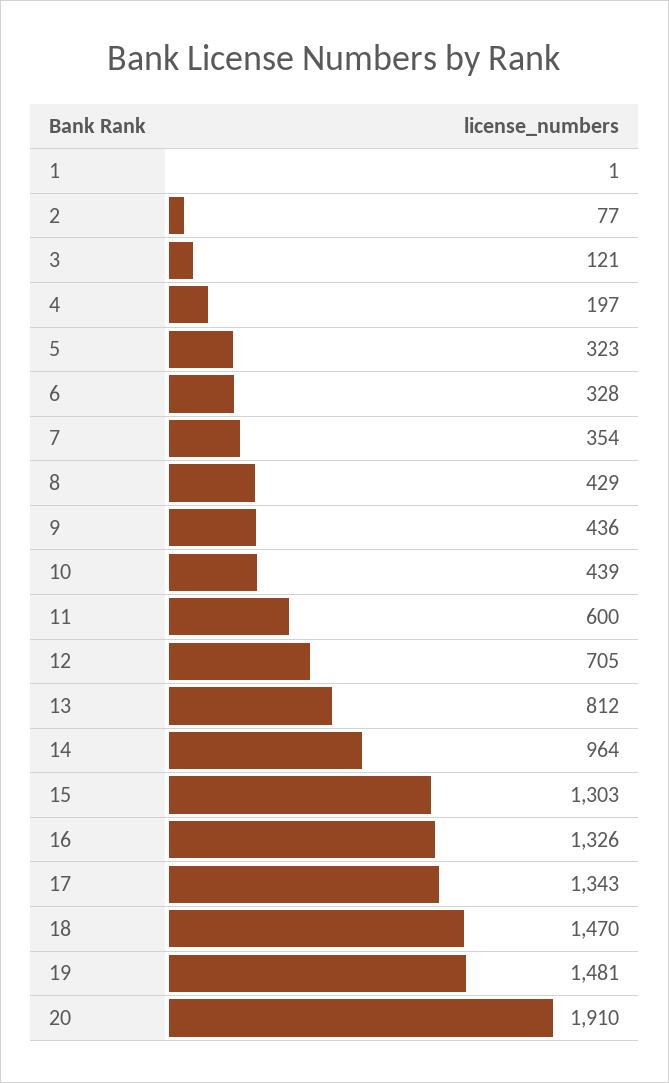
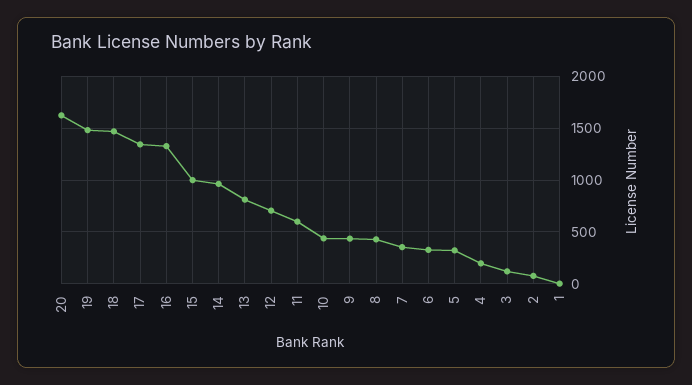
15: 1303 -> 1000
20: 1910 -> 1600

